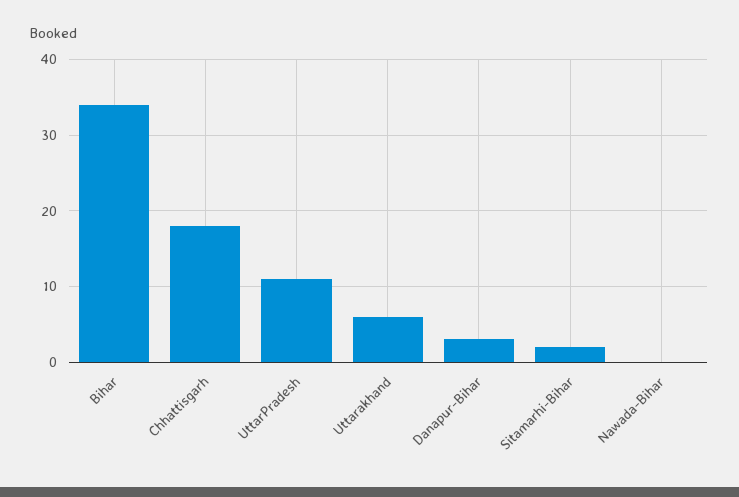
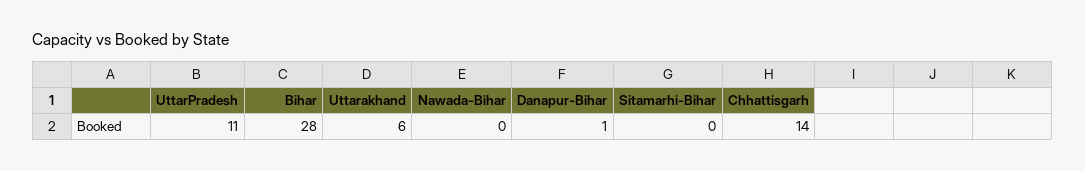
Bihar: 34 -> 28
Chhattisgarh: 18 -> 14
Danapur-Bihar: 3 -> 1
Sitamarhi-Bihar: 2 -> 0

